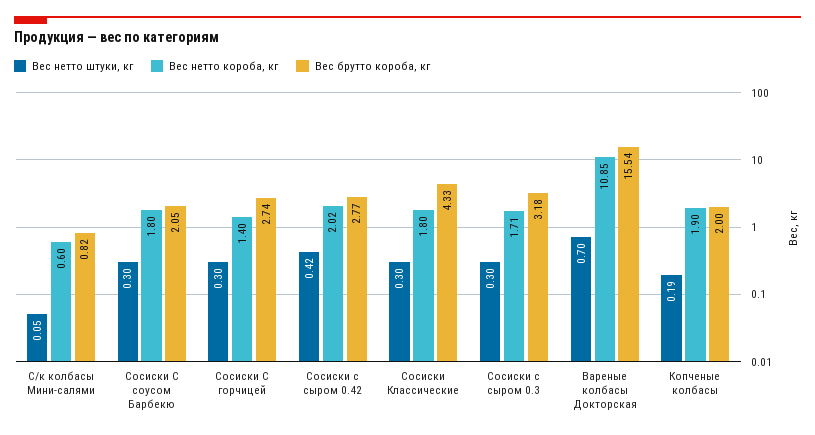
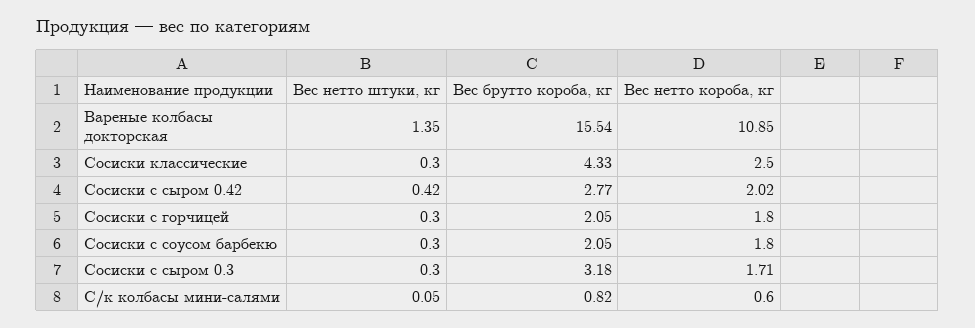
Вес нетто короба, кг, Сосиски С горчицей: 1.4 -> 1.8
Вес брутто короба, кг, Сосиски С горчицей: 2.74 -> 2.05
Вес нетто короба, кг, Сосиски Классические: 1.8 -> 2.5
Вес нетто штуки, кг, Вареные колбасы Докторская: 0.7 -> 1.35
Вес нетто штуки, кг, Копченые колбасы: 0.19 -> none
Вес нетто короба, кг, Копченые колбасы: 1.9 -> none
Вес брутто короба, кг, Копченые колбасы: 2 -> none

